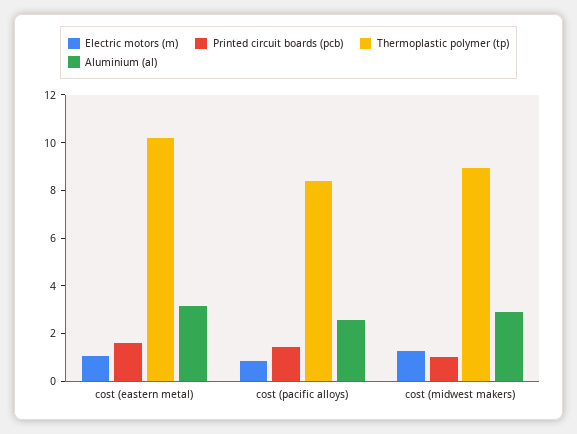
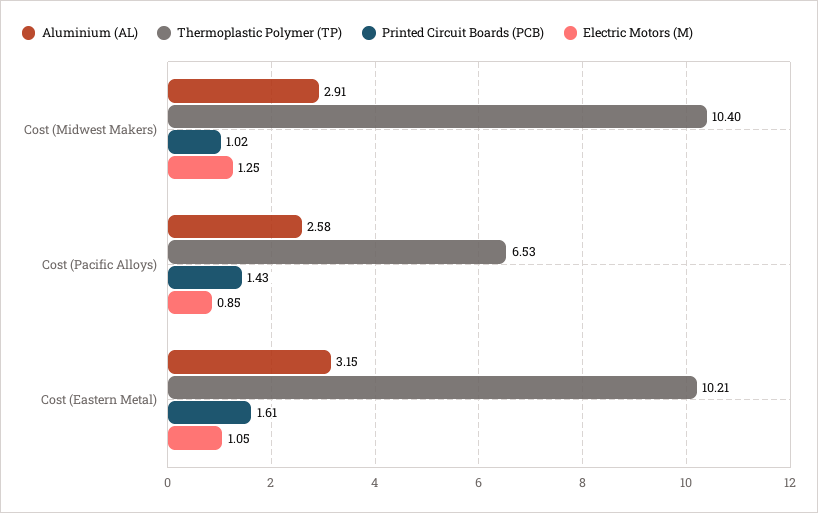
Thermoplastic polymer (tp), cost (pacific alloys): 8.5 -> 6.53
Thermoplastic polymer (tp), cost (midwest makers): 9 -> 10.4

